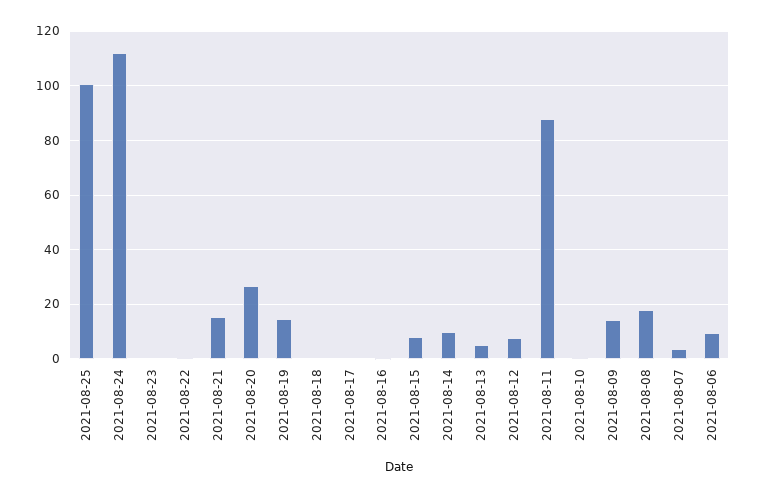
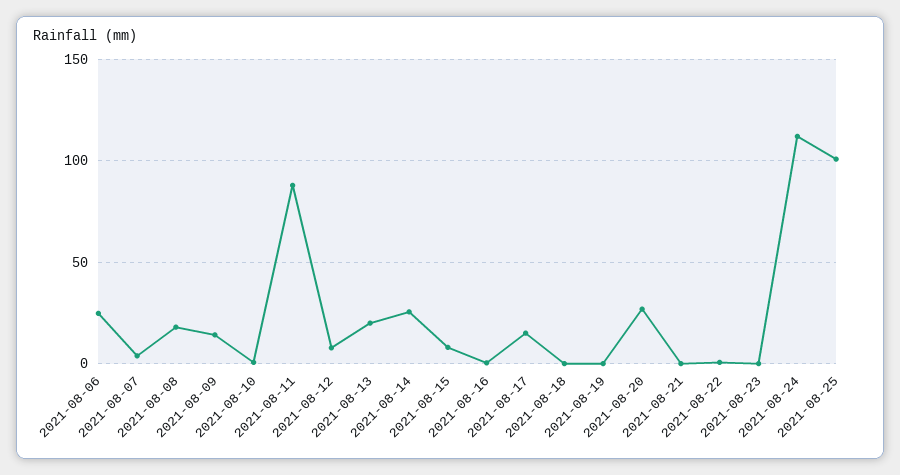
2021-08-21: 15 -> 0
2021-08-19: 15 -> 0
2021-08-17: 0 -> 15
2021-08-14: 10 -> 25
2021-08-13: 5 -> 20
2021-08-06: 10 -> 25

